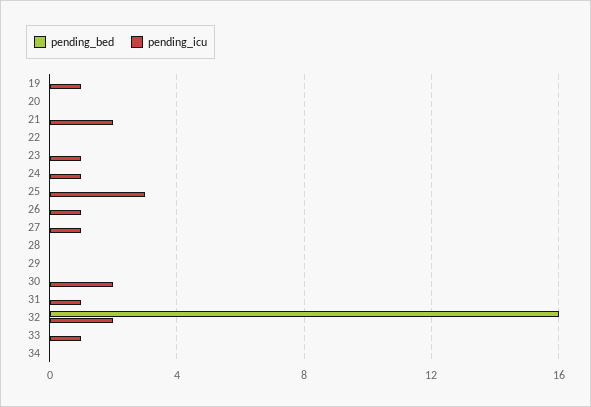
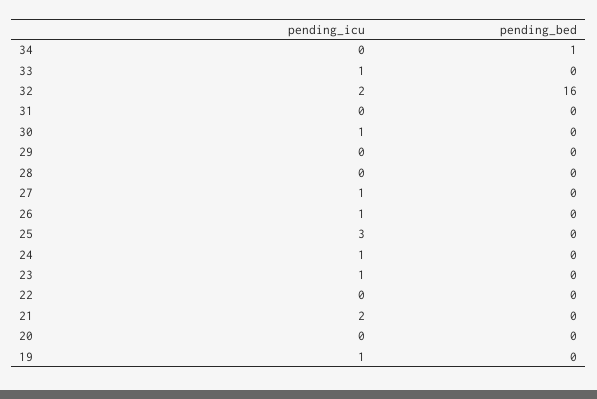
pending_icu, 30: 2 -> 1
pending_icu, 31: 1 -> 0
pending_bed, 34: 0 -> 1

